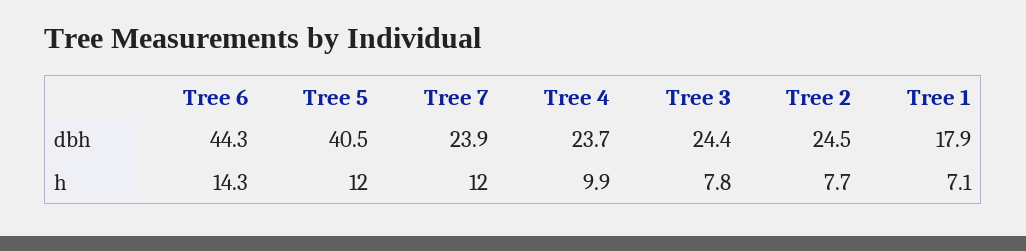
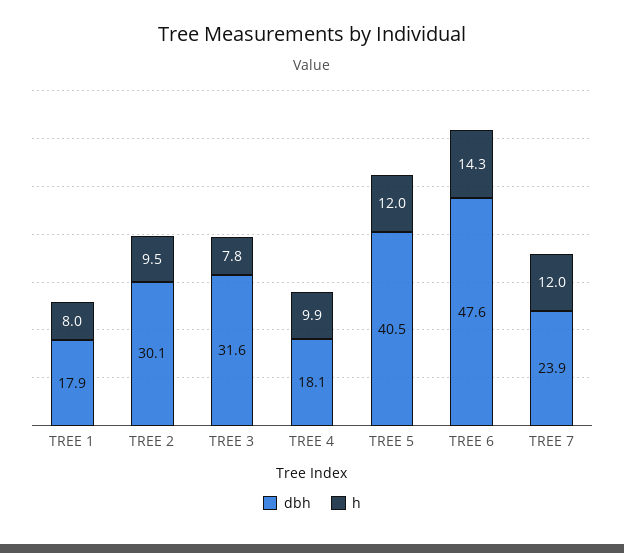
dbh, Tree 6: 44.3 -> 47.6
dbh, Tree 4: 23.7 -> 18.1
dbh, Tree 3: 24.4 -> 31.6
dbh, Tree 2: 24.5 -> 30.1
h, Tree 2: 7.7 -> 9.5
h, Tree 1: 7.1 -> 8

